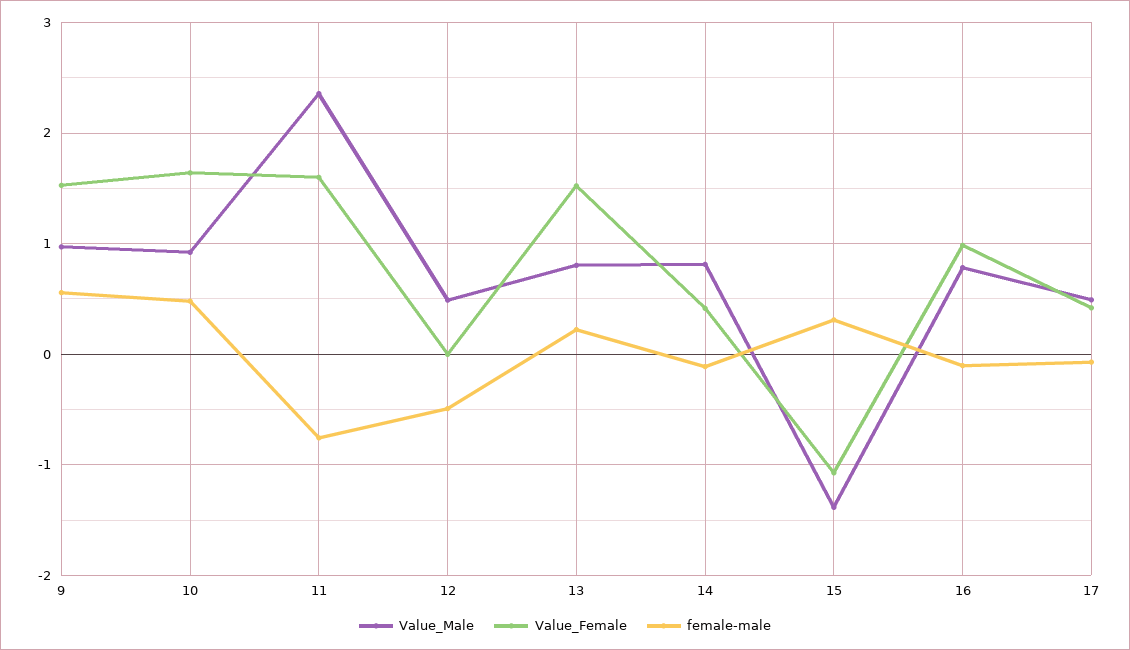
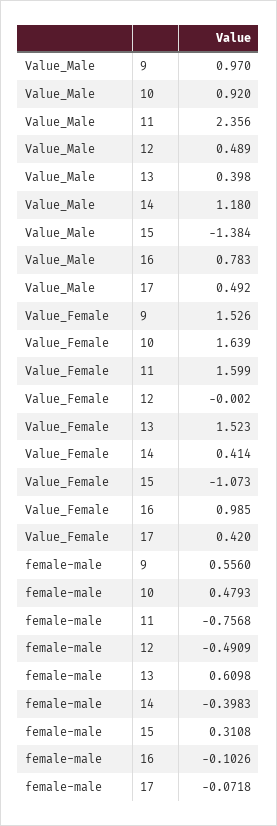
Value_Male, 13: 0.8 -> 0.398
female-male, 13: 0.2 -> 0.6098
Value_Male, 14: 0.8 -> 1.18
female-male, 14: -0.1 -> -0.3983

